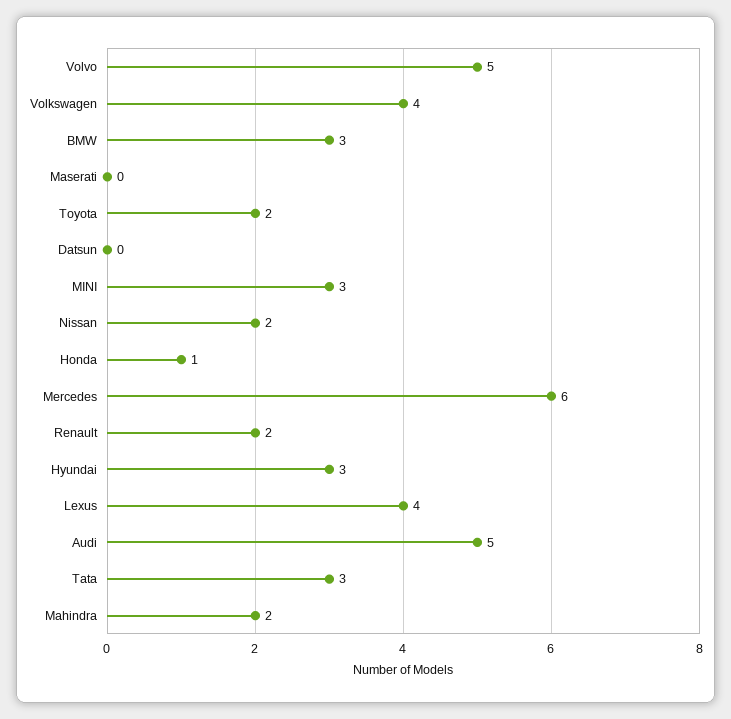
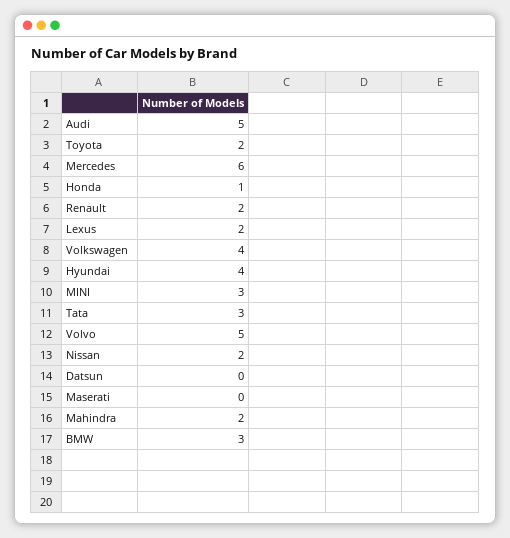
Hyundai: 3 -> 4
Lexus: 4 -> 2

